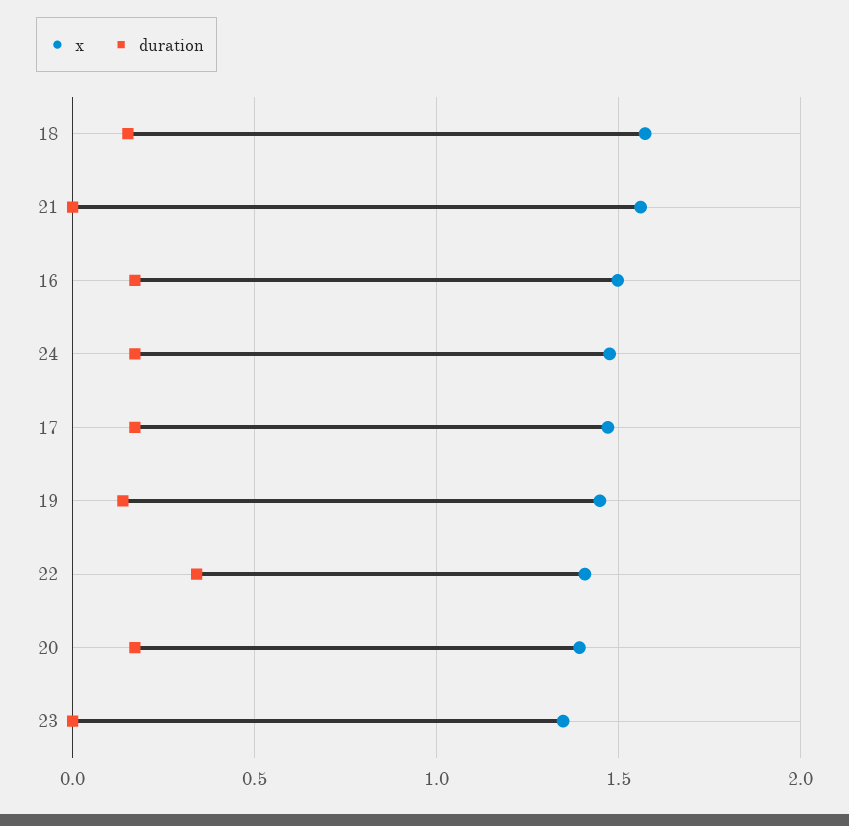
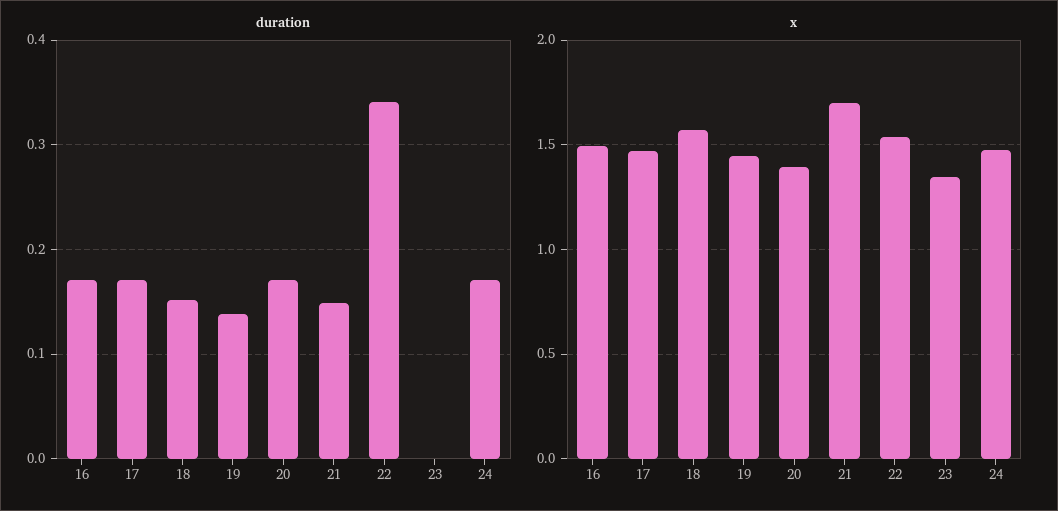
x, 21: 1.55 -> 1.7
duration, 21: 0 -> 0.15
x, 22: 1.4 -> 1.55

